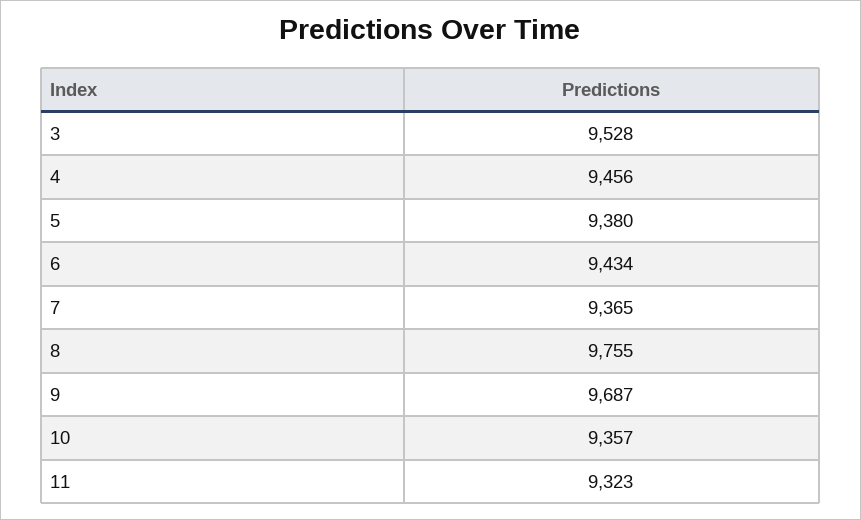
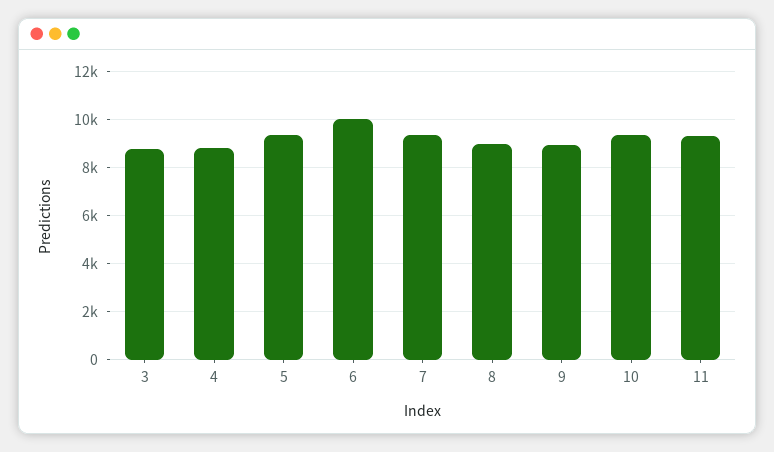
3: 9528 -> 8750
4: 9456 -> 8750
6: 9434 -> 10000
8: 9755 -> 9000
9: 9687 -> 9000

